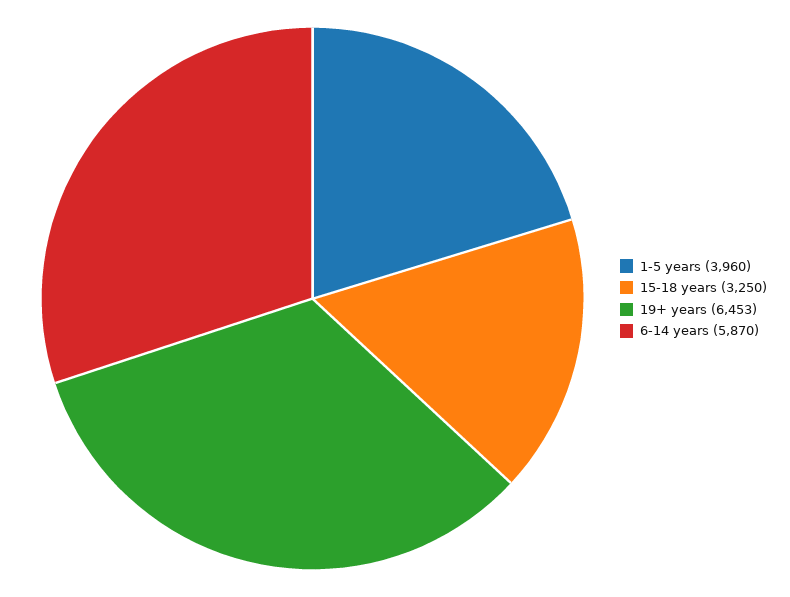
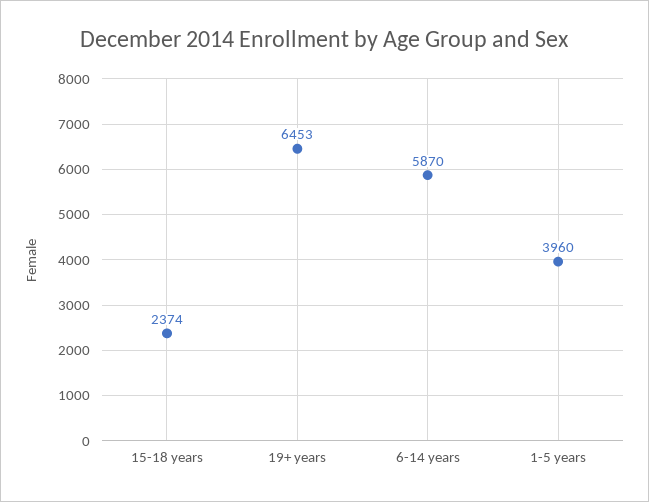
15-18 years: 3250 -> 2374

